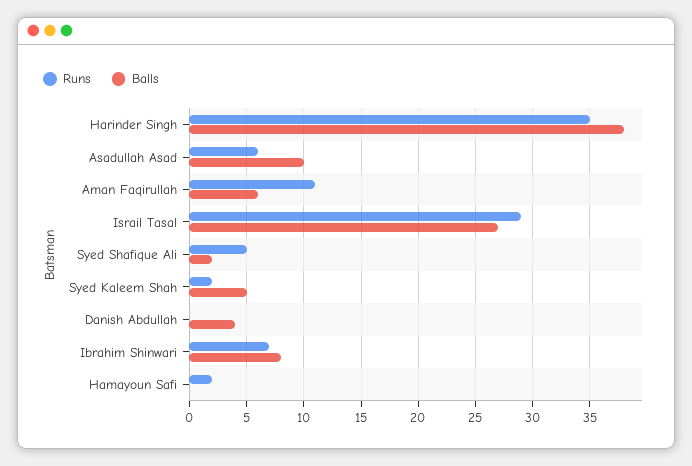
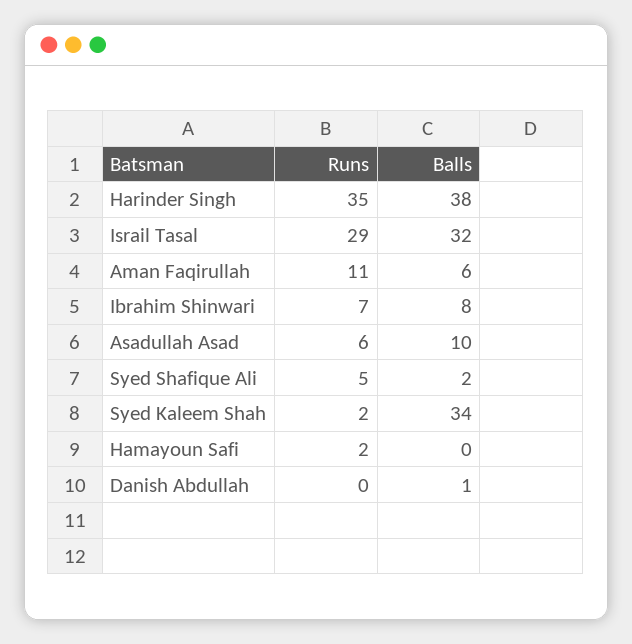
Balls, Israil Tasal: 27 -> 32
Balls, Syed Kaleem Shah: 5 -> 34
Balls, Danish Abdullah: 4 -> 1

